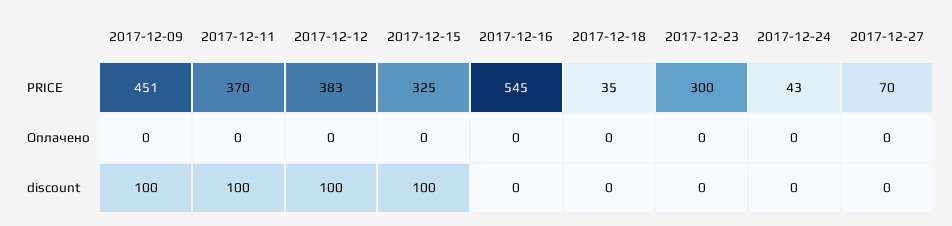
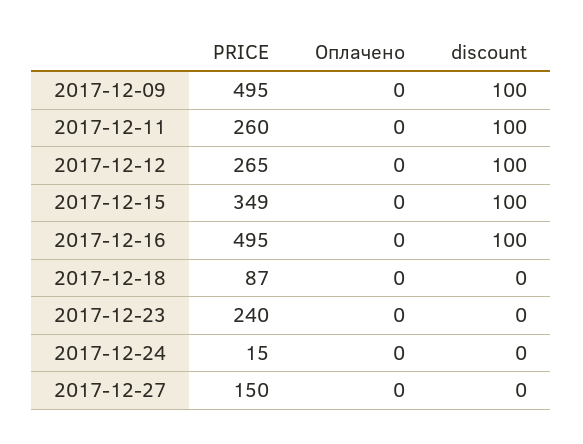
2017-12-09, PRICE: 451 -> 495
2017-12-11, PRICE: 370 -> 260
2017-12-12, PRICE: 383 -> 265
2017-12-15, PRICE: 325 -> 349
2017-12-16, PRICE: 545 -> 495
2017-12-18, PRICE: 35 -> 87
2017-12-23, PRICE: 300 -> 240
2017-12-24, PRICE: 43 -> 15
2017-12-27, PRICE: 70 -> 150
2017-12-16, discount: 0 -> 100

